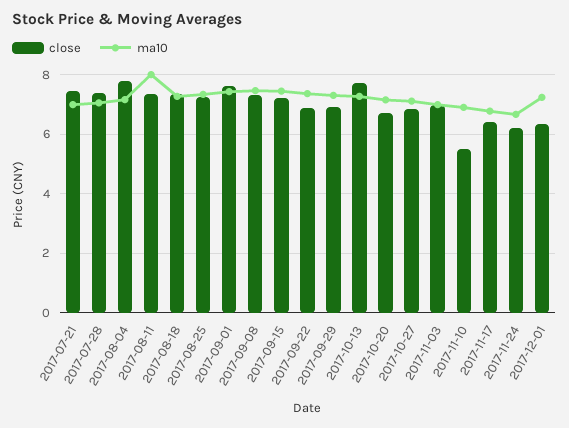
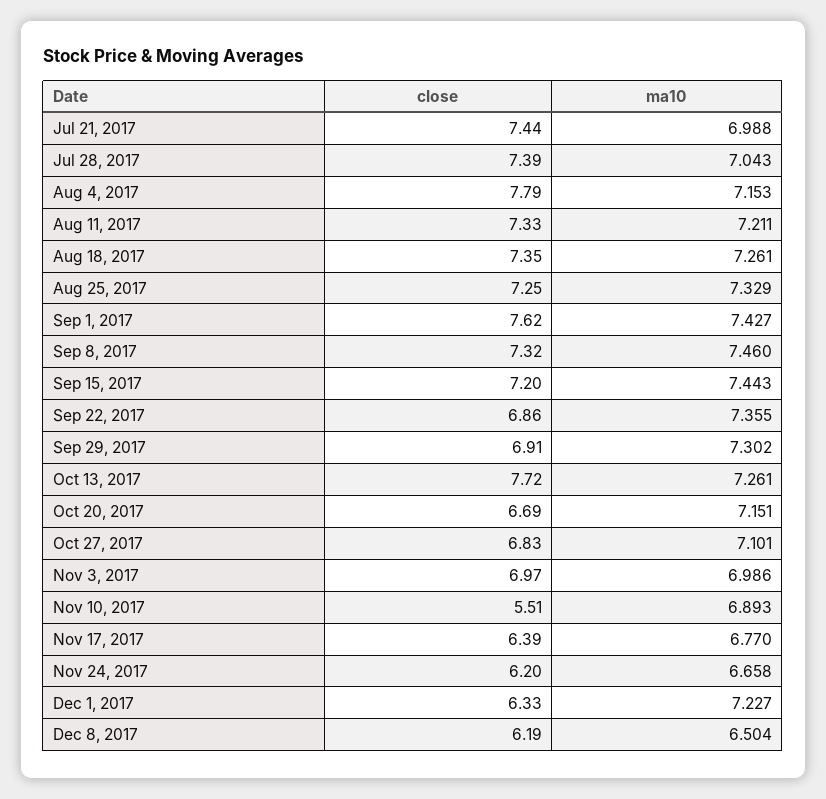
ma10, 2017-08-11: 8 -> 7.211
close, Dec 8, 2017: none -> 6.19
ma10, Dec 8, 2017: none -> 6.504

